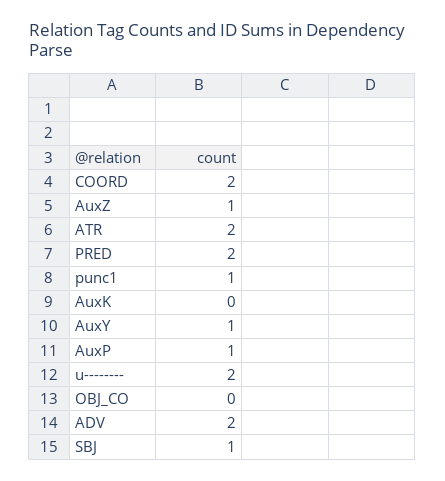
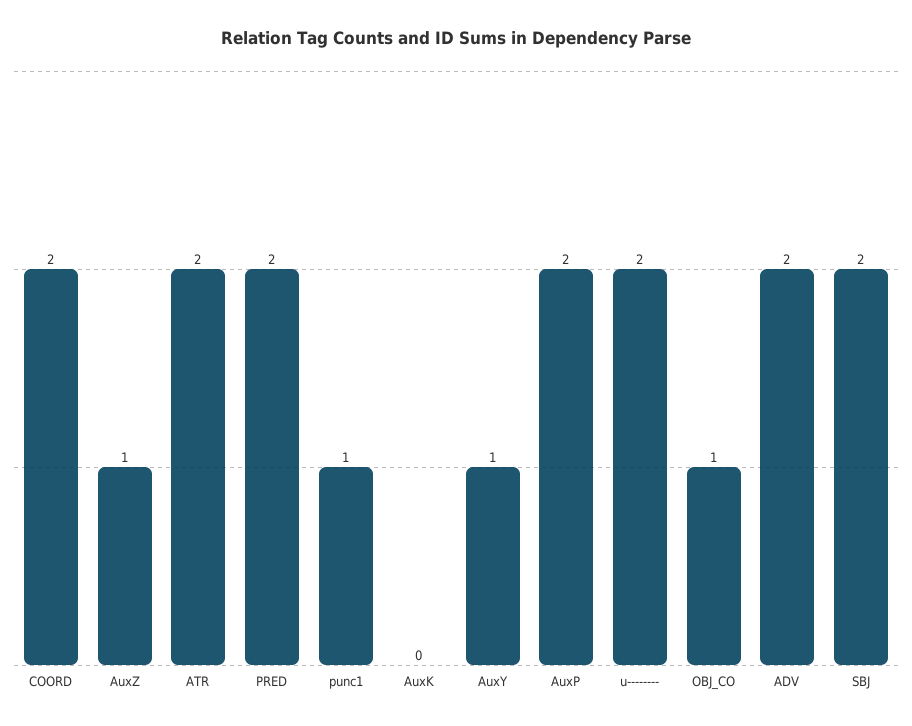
AuxP: 1 -> 2
OBJ_CO: 0 -> 1
SBJ: 1 -> 2

